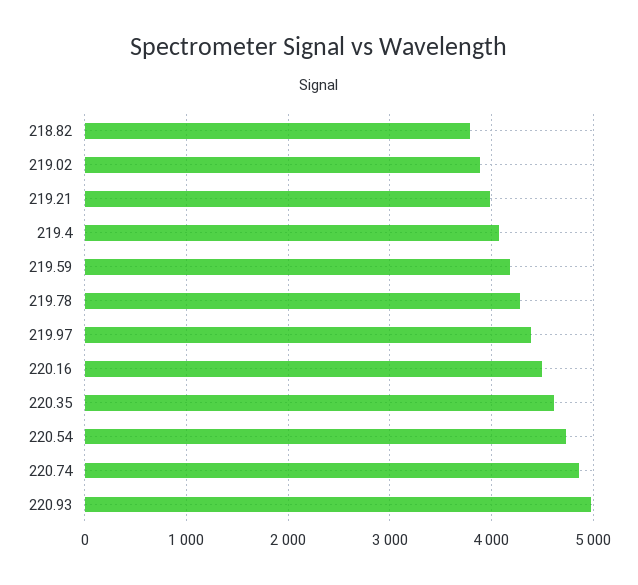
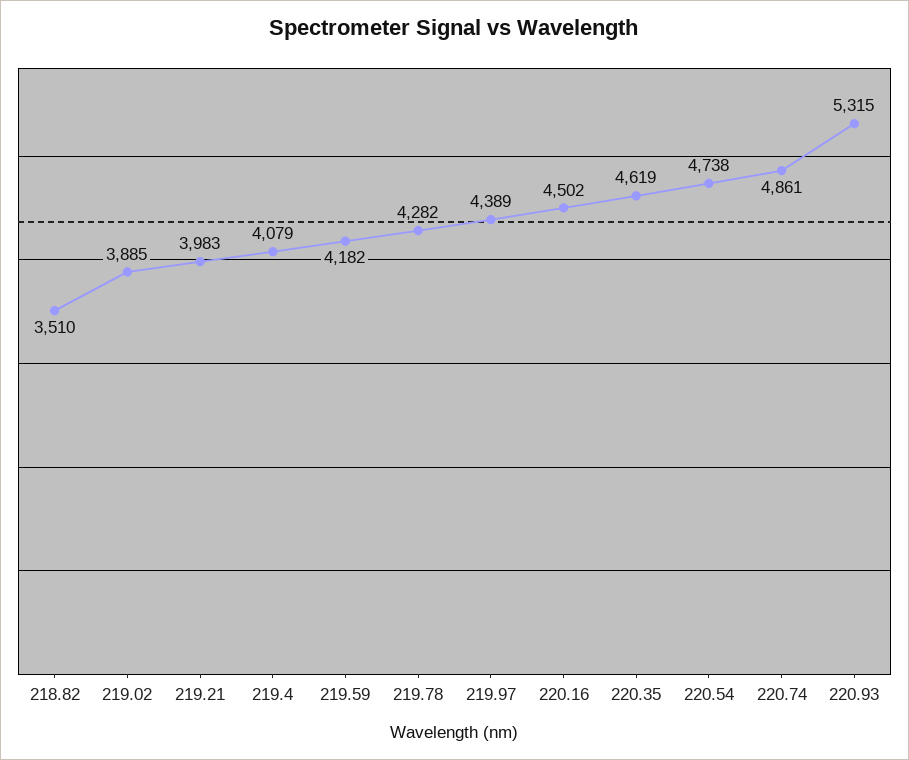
218.82: 3800 -> 3510
220.93: 5000 -> 5315

